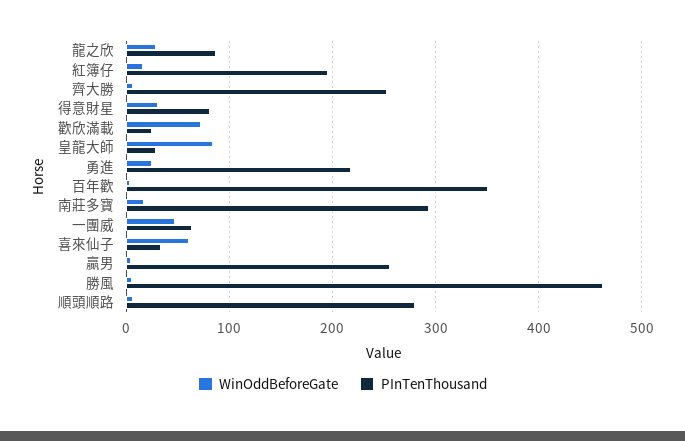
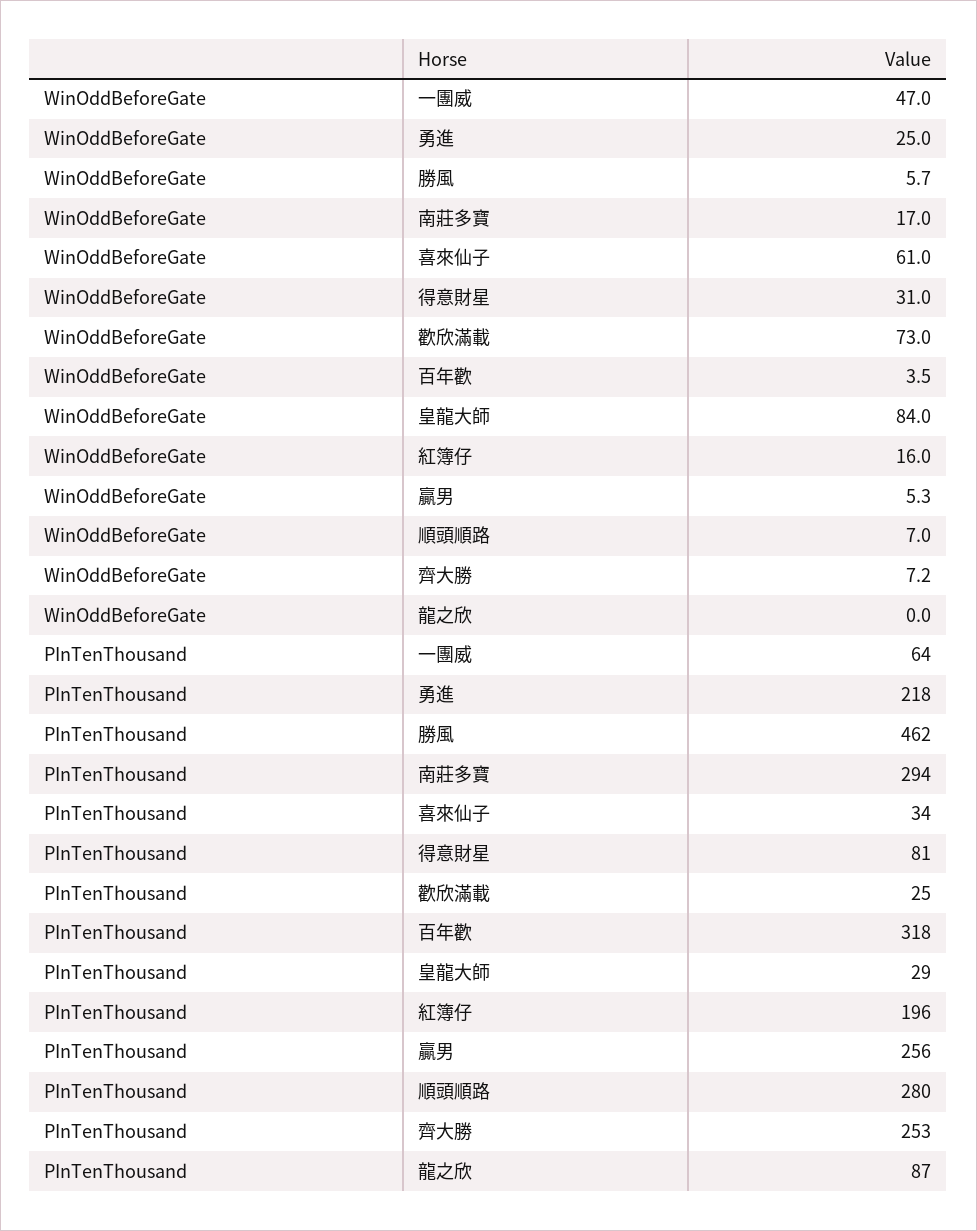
WinOddBeforeGate, 龍之欣: 30 -> 0
PInTenThousand, 百年歡: 350 -> 318

